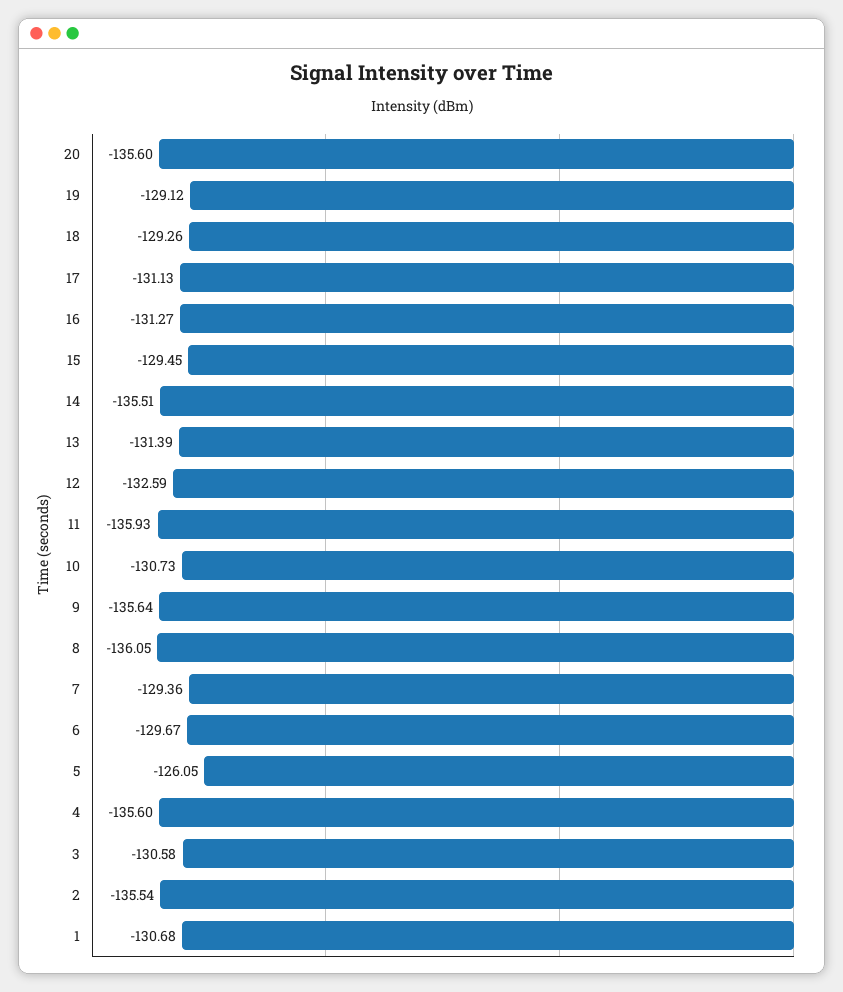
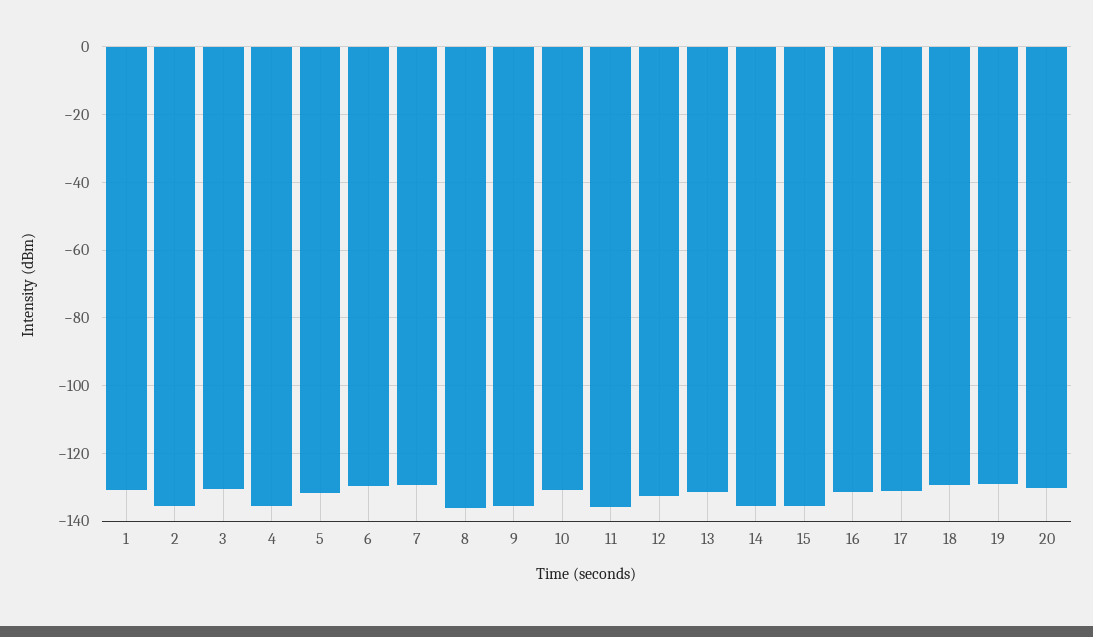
20: -135.6 -> -130
15: -129.45 -> -136
5: -126.05 -> -132

